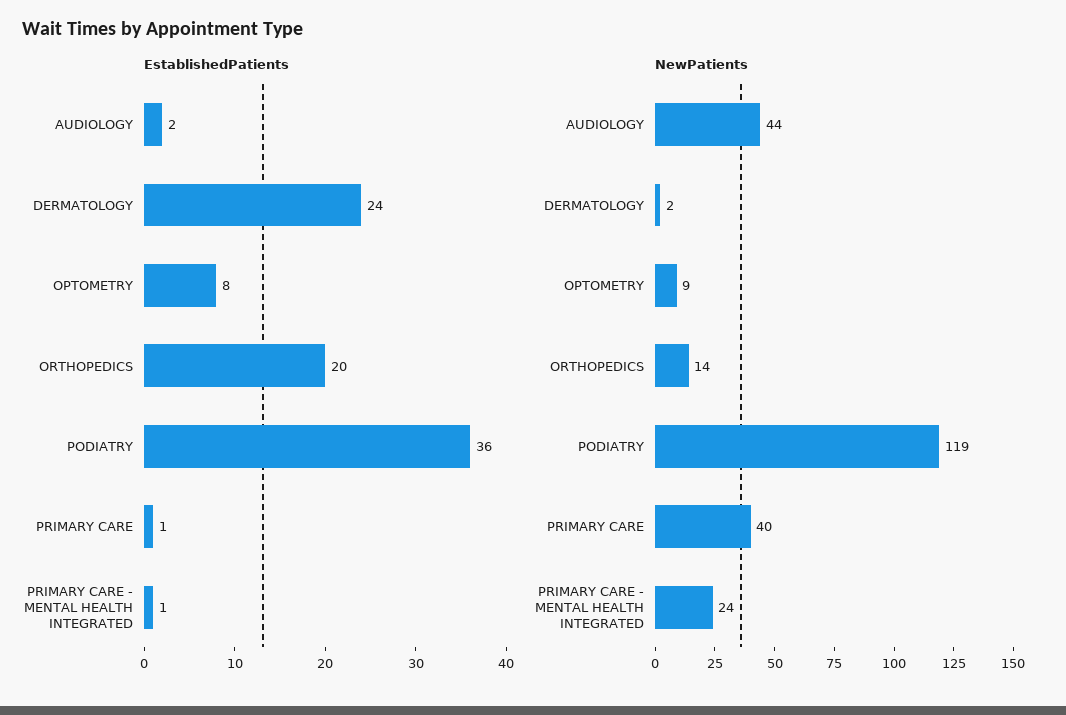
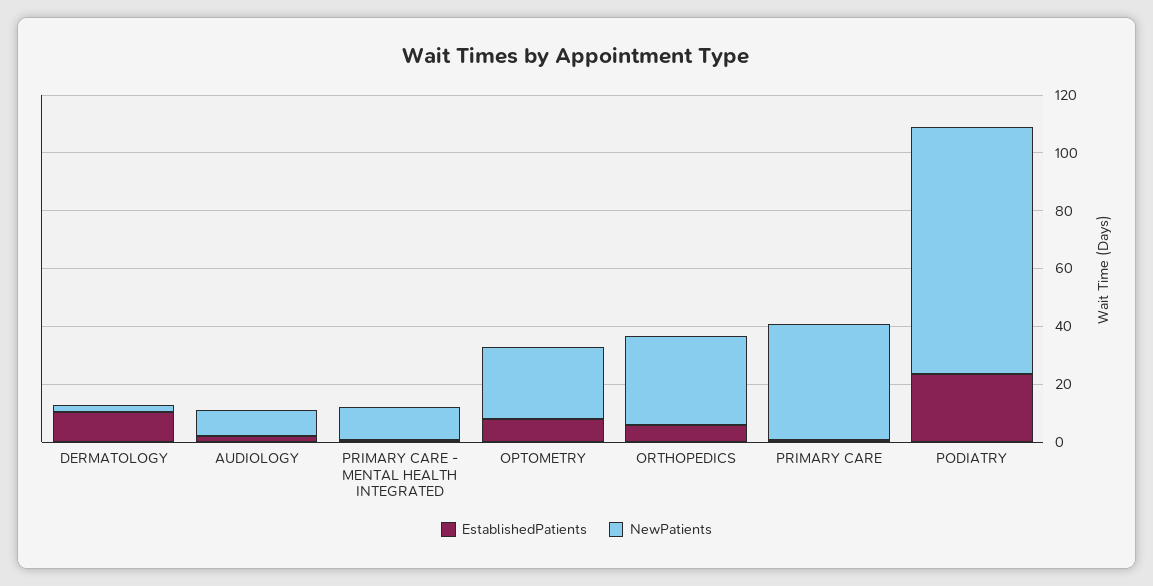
EstablishedPatients, DERMATOLOGY: 24 -> 10
EstablishedPatients, ORTHOPEDICS: 20 -> 5
EstablishedPatients, PODIATRY: 36 -> 25
NewPatients, AUDIOLOGY: 44 -> 10
NewPatients, OPTOMETRY: 9 -> 25
NewPatients, ORTHOPEDICS: 14 -> 30
NewPatients, PODIATRY: 119 -> 85
NewPatients, PRIMARY CARE - MENTAL HEALTH INTEGRATED: 24 -> 10

